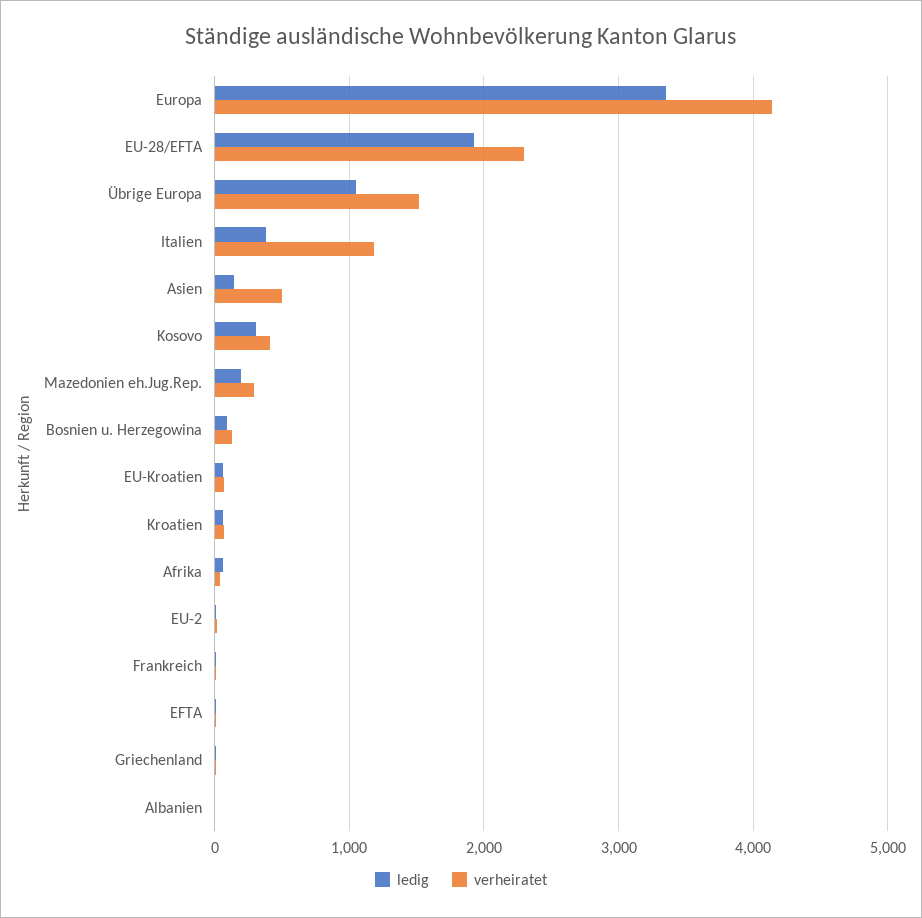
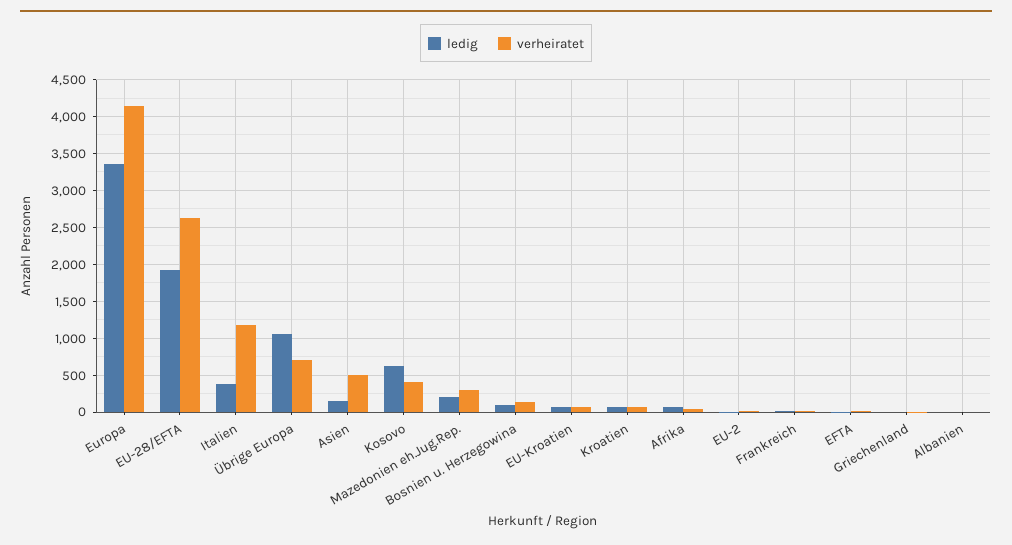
verheiratet, EU-28/EFTA: 2300 -> 2600
verheiratet, Übrige Europa: 1500 -> 700
ledig, Kosovo: 300 -> 600

